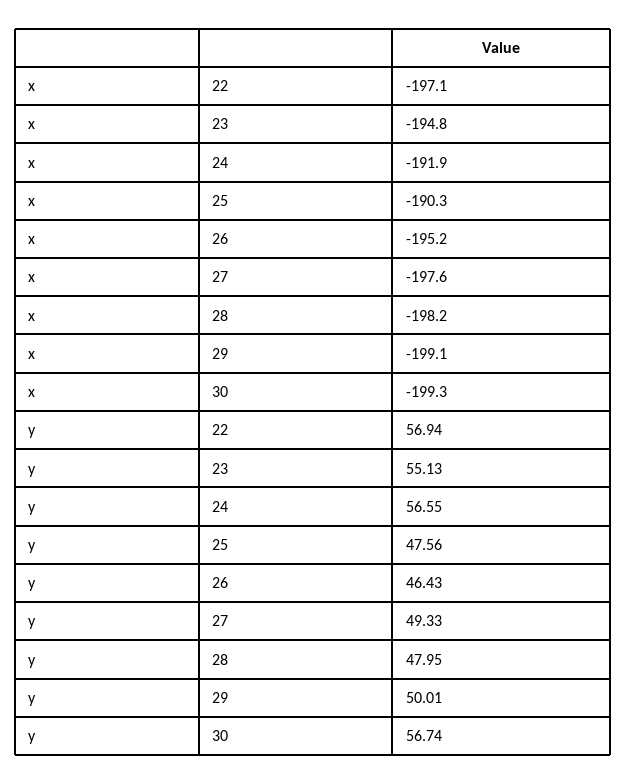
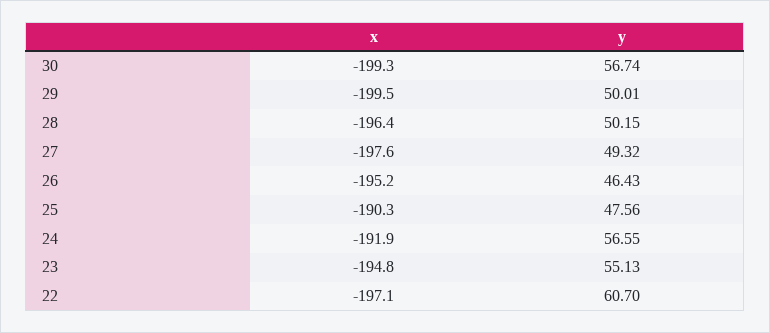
x, 28: -198.2 -> -196.4
x, 29: -199.1 -> -199.5
y, 22: 56.94 -> 60.7
y, 27: 49.33 -> 49.32
y, 28: 47.95 -> 50.15

